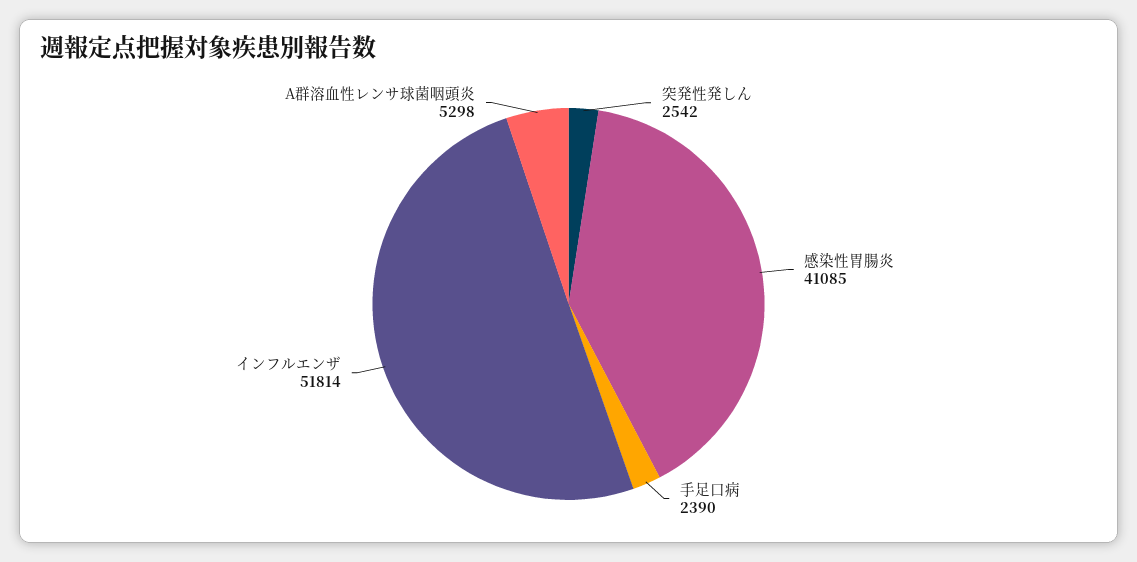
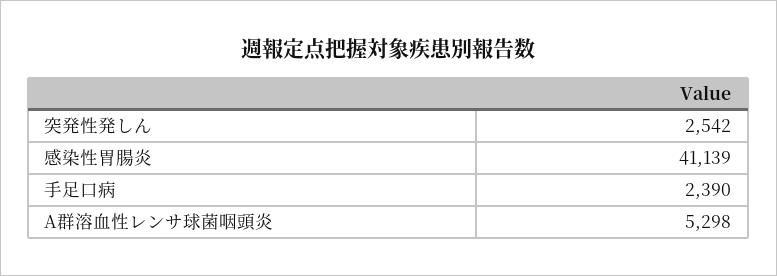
感染性胃腸炎: 41085 -> 41139
インフルエンザ: 51814 -> none

